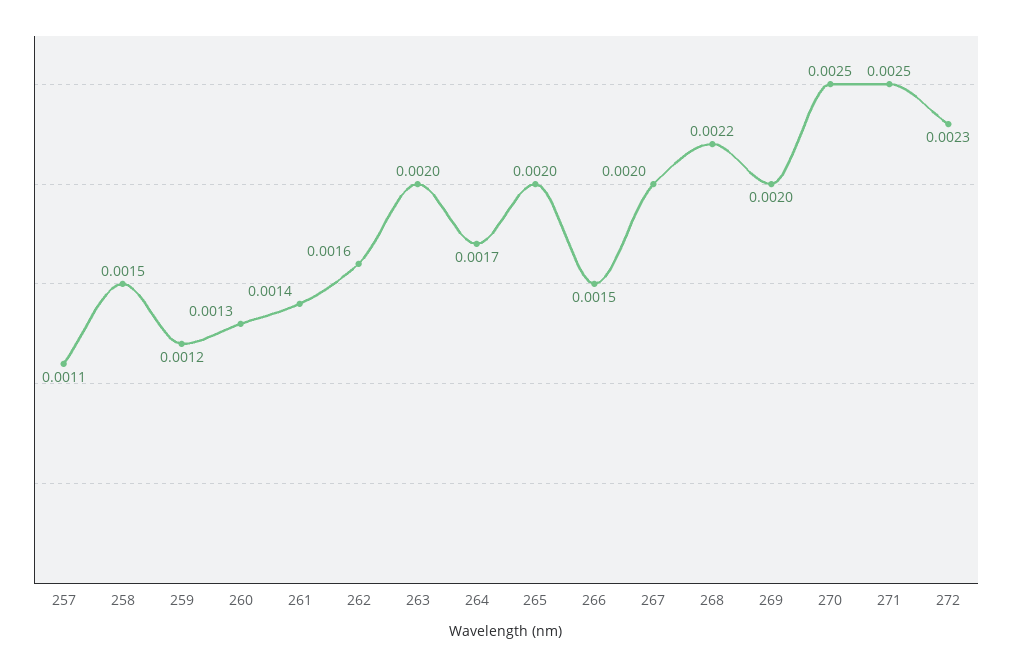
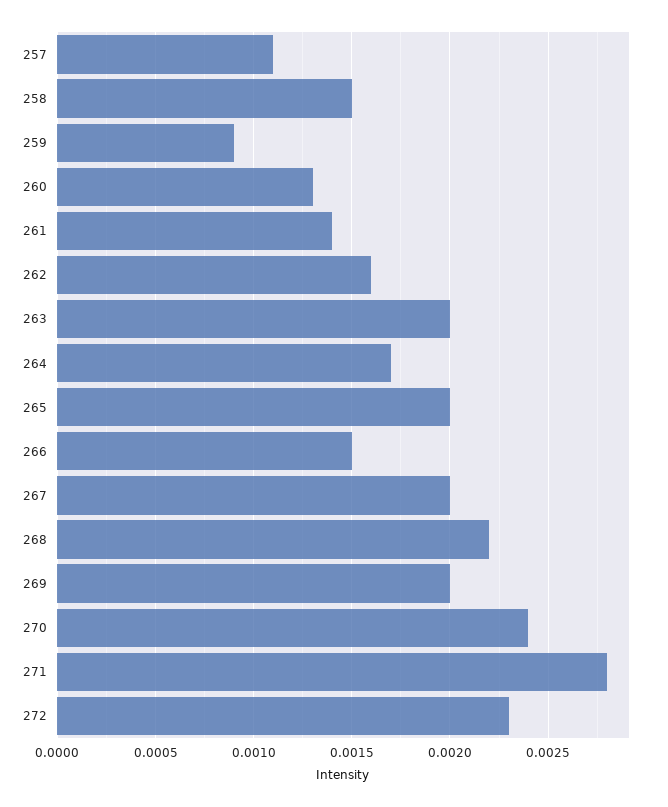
259: 0.0012 -> 0.0009
270: 0.0025 -> 0.0024
271: 0.0025 -> 0.0028

